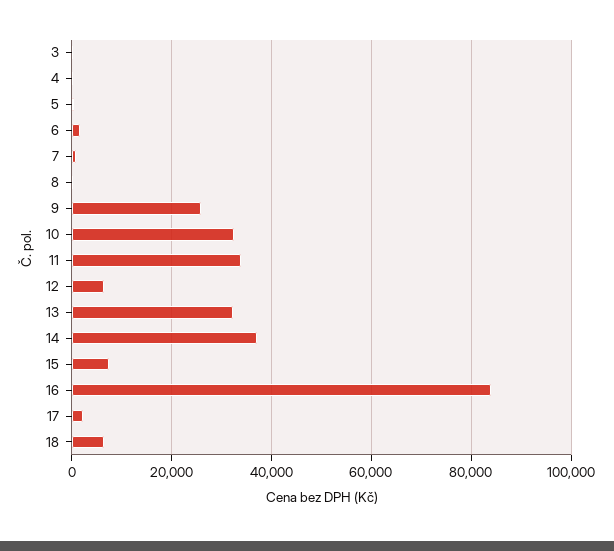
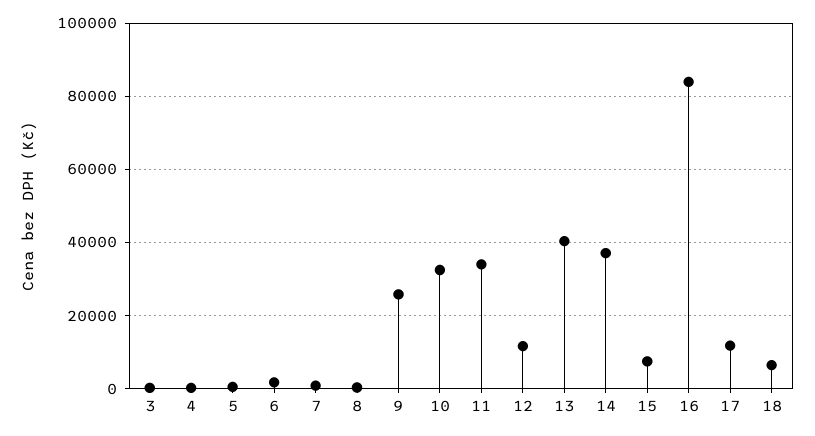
12: 6000 -> 12000
13: 32000 -> 40000
17: 2000 -> 12000

